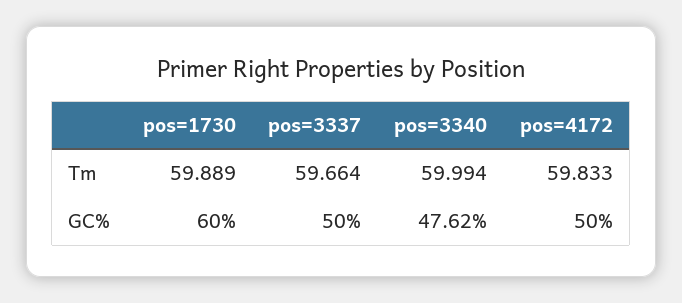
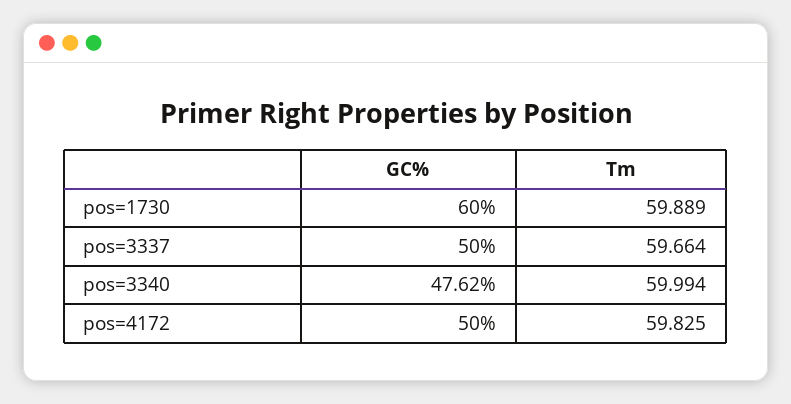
pos=4172, Tm: 59.833 -> 59.825

